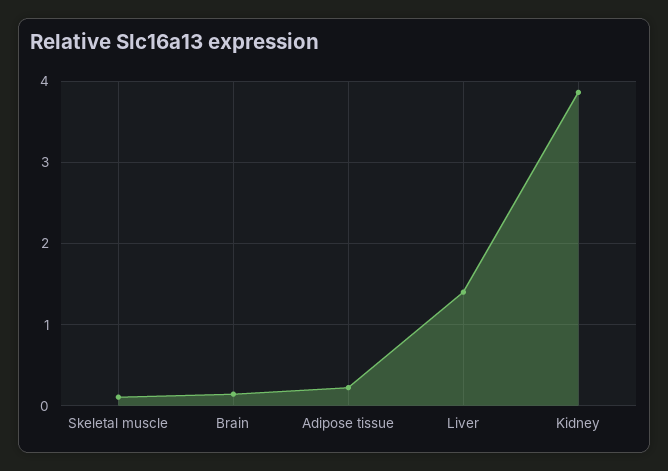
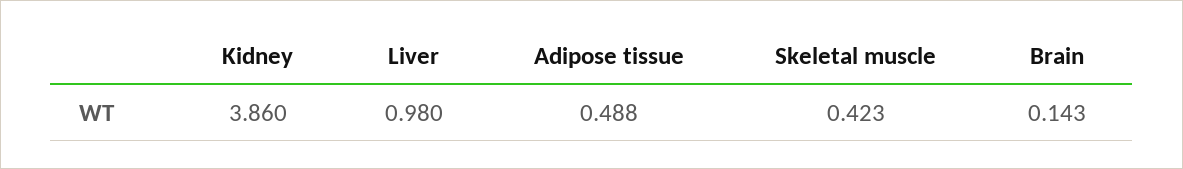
Skeletal muscle: 0.1 -> 0.423
Adipose tissue: 0.2 -> 0.488
Liver: 1.4 -> 0.98

